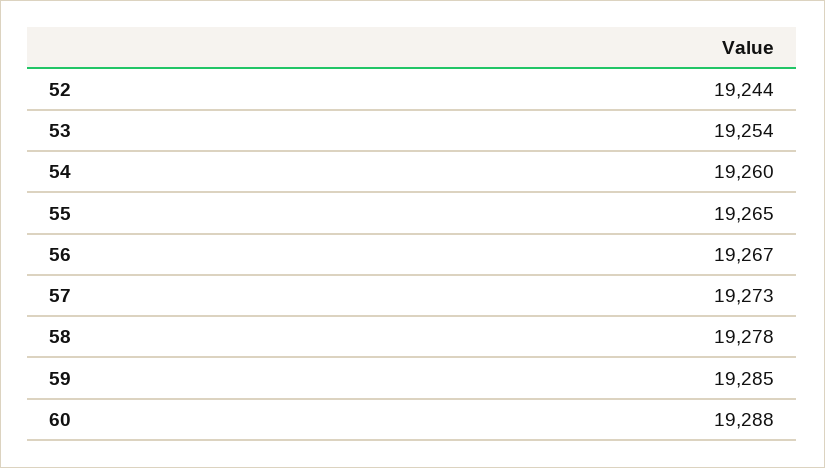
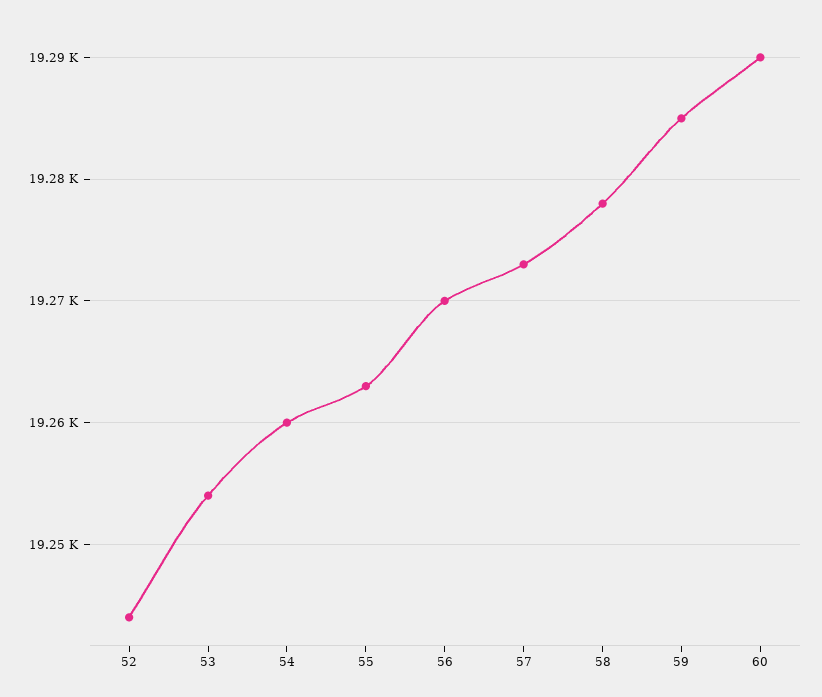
55: 19265 -> 19263
56: 19267 -> 19270
60: 19288 -> 19290

